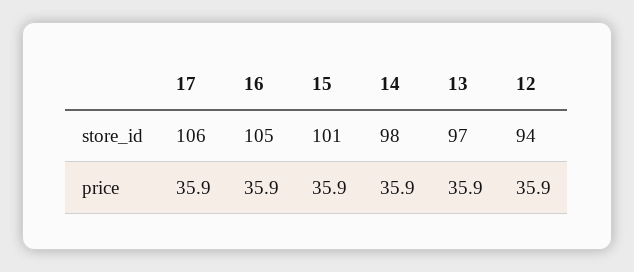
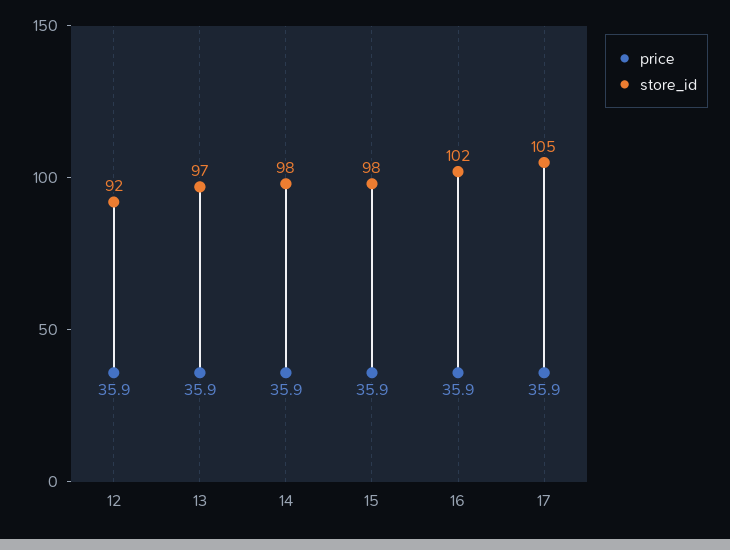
store_id, 17: 106 -> 105
store_id, 16: 105 -> 102
store_id, 15: 101 -> 98
store_id, 12: 94 -> 92

